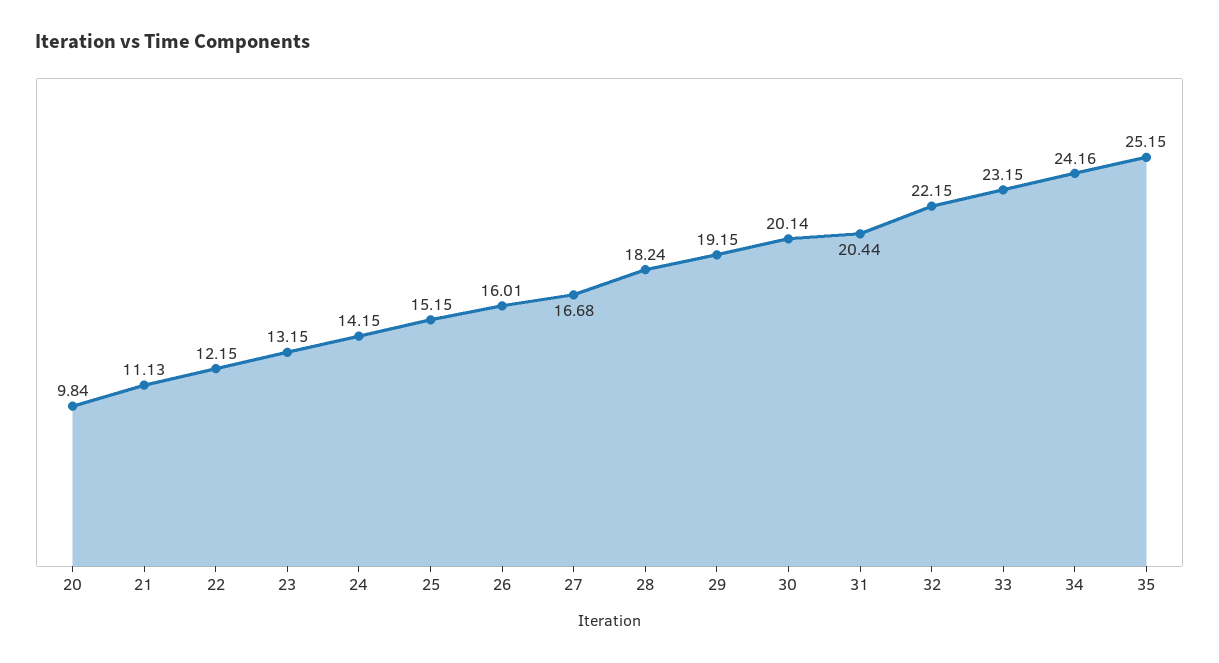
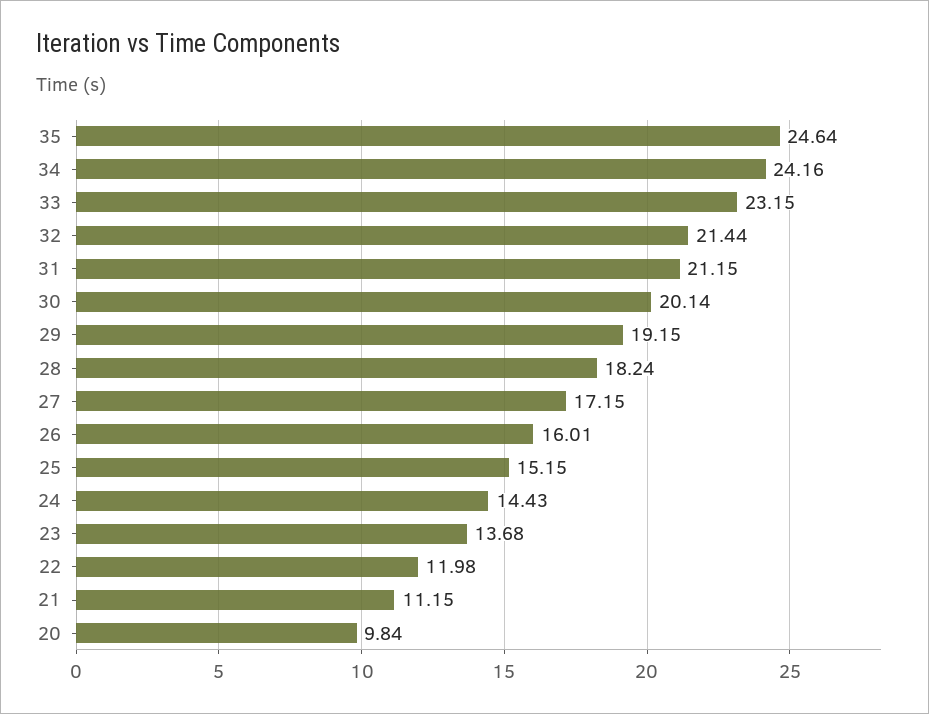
21: 11.13 -> 11.15
22: 12.15 -> 11.98
23: 13.15 -> 13.68
24: 14.15 -> 14.43
27: 16.68 -> 17.15
31: 20.44 -> 21.15
32: 22.15 -> 21.44
35: 25.15 -> 24.64

